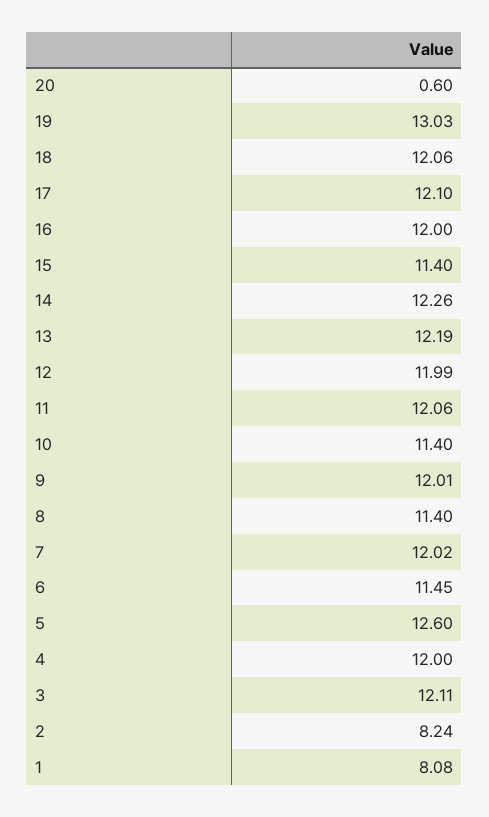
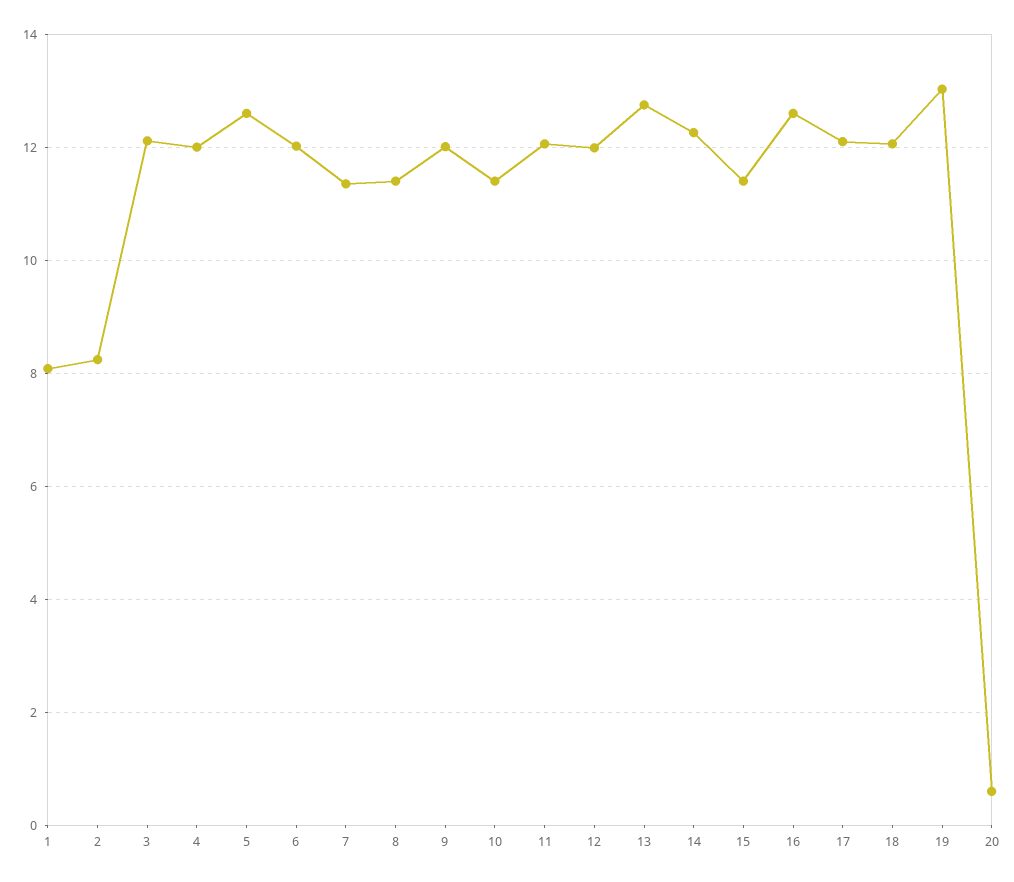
16: 12 -> 12.6
13: 12.19 -> 12.8
7: 12.02 -> 11.4
6: 11.45 -> 12

